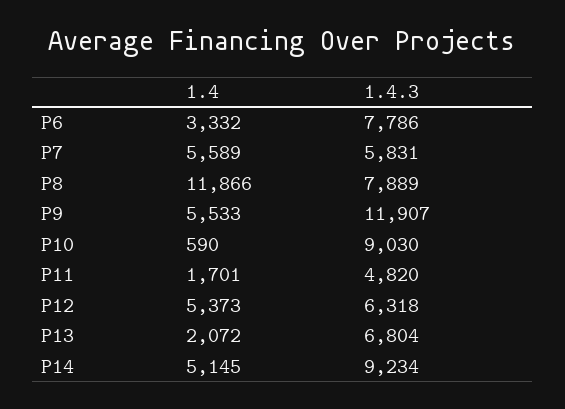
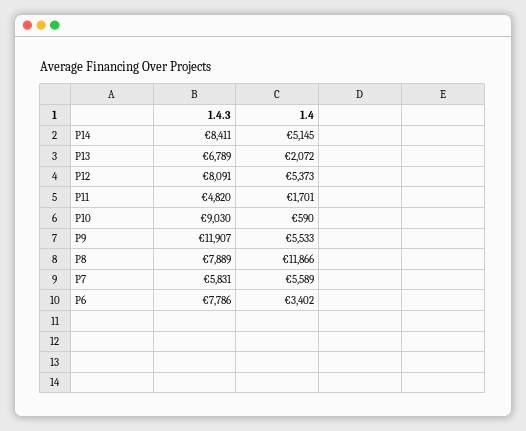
1.4, P6: 3332 -> 3402
1.4.3, P12: 6318 -> 8091
1.4.3, P13: 6804 -> 6789
1.4.3, P14: 9234 -> 8411

